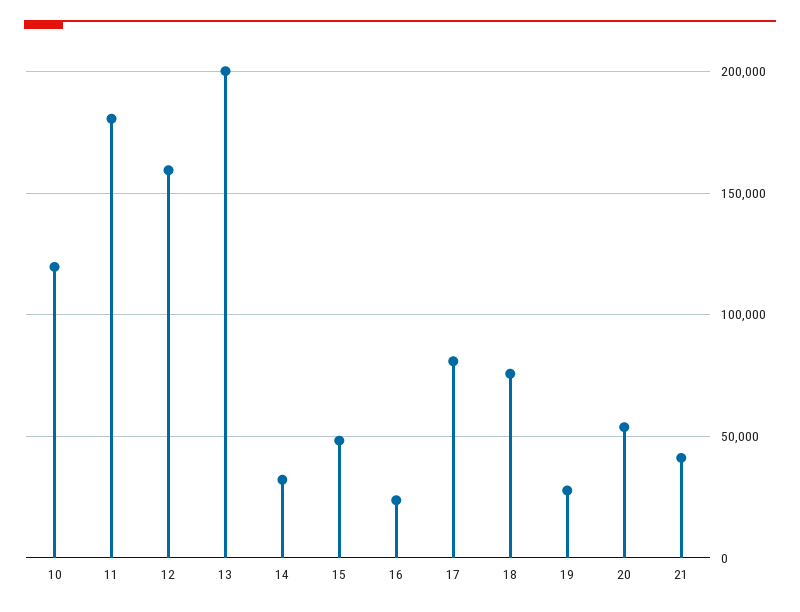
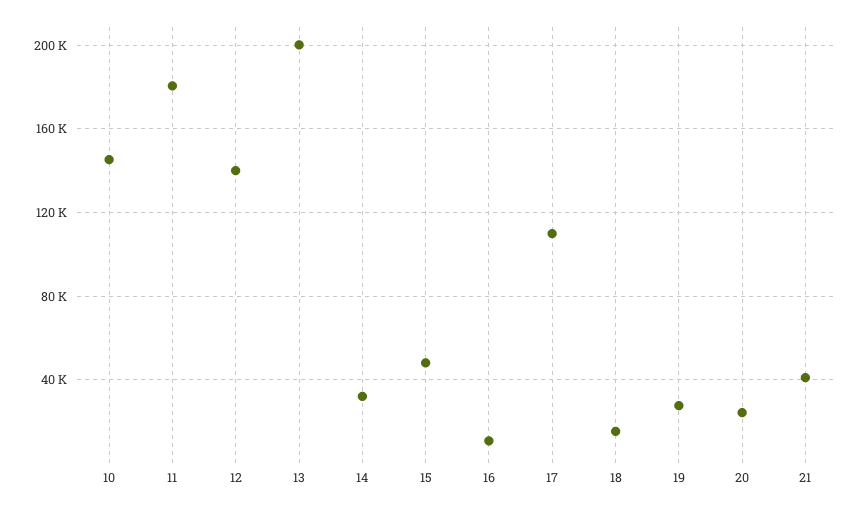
10: 120000 -> 145000
12: 160000 -> 140000
16: 25000 -> 10000
17: 80000 -> 110000
18: 75000 -> 15000
20: 55000 -> 25000

